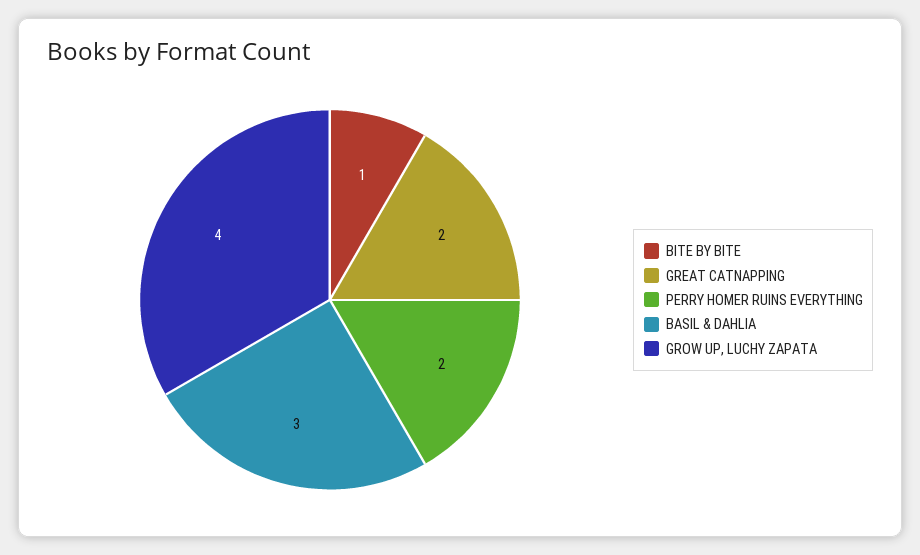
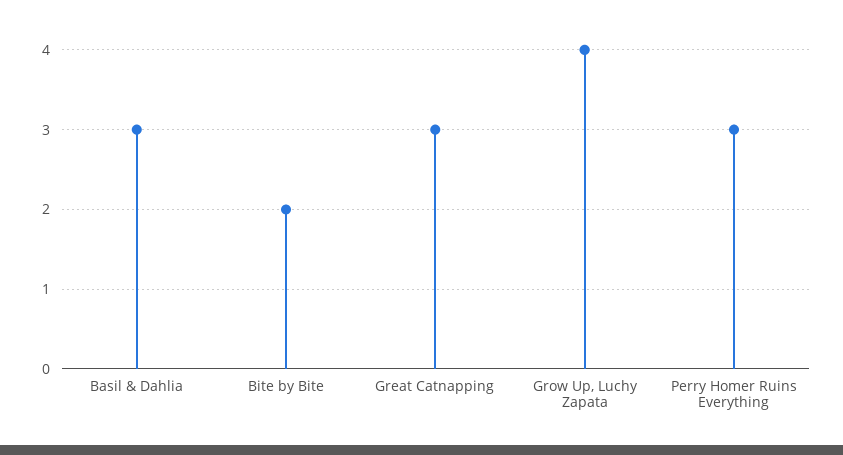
BITE BY BITE: 1 -> 2
GREAT CATNAPPING: 2 -> 3
PERRY HOMER RUINS EVERYTHING: 2 -> 3

